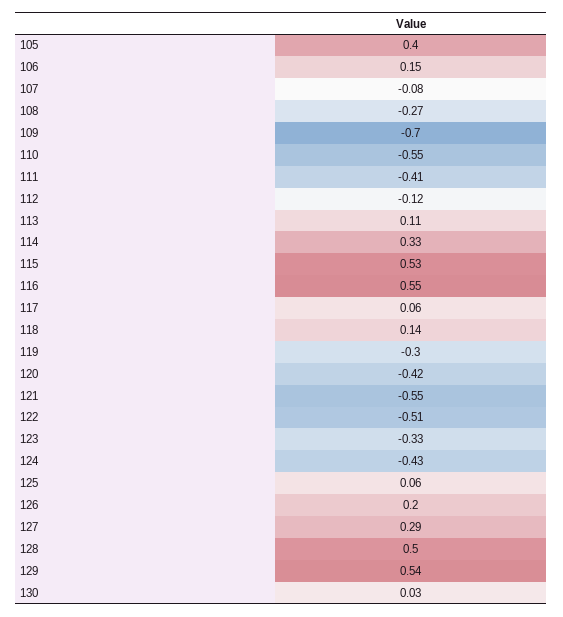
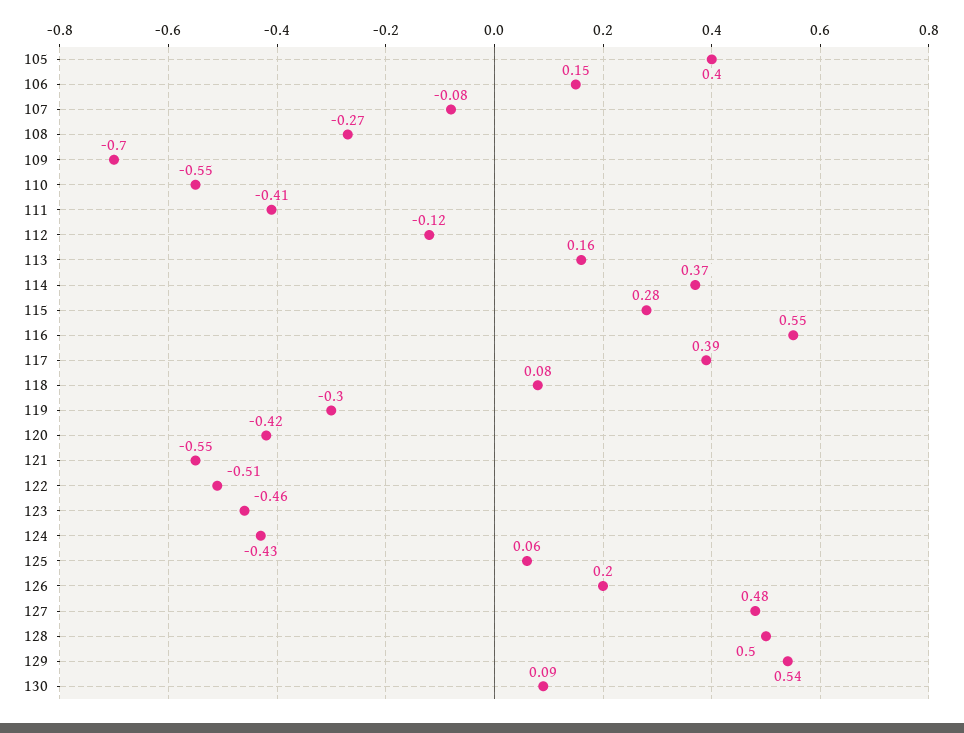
113: 0.11 -> 0.16
114: 0.33 -> 0.37
115: 0.53 -> 0.28
117: 0.06 -> 0.39
118: 0.14 -> 0.08
123: -0.33 -> -0.46
127: 0.29 -> 0.48
130: 0.03 -> 0.09

